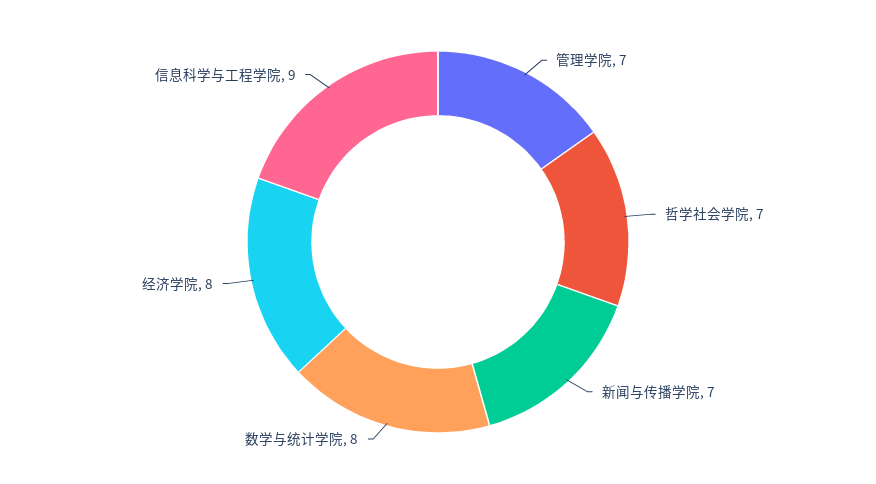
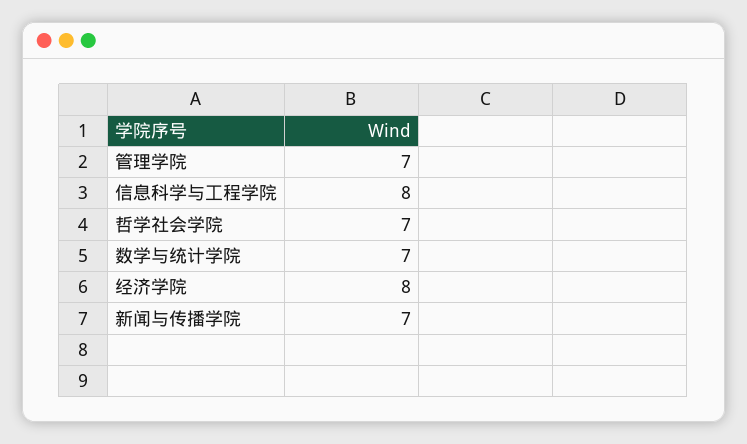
数学与统计学院: 8 -> 7
信息科学与工程学院: 9 -> 8

